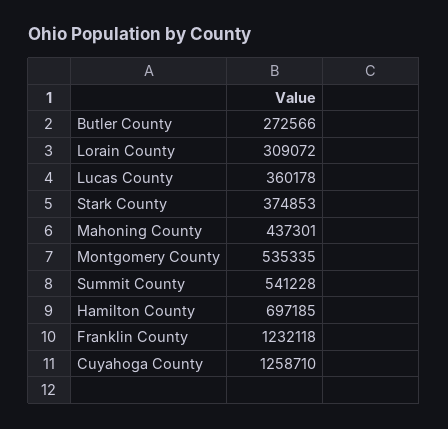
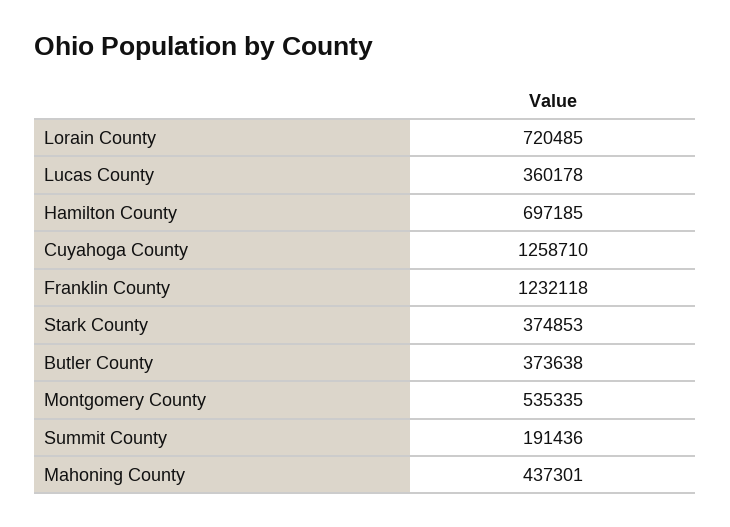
Butler County: 272566 -> 373638
Lorain County: 309072 -> 720485
Summit County: 541228 -> 191436

